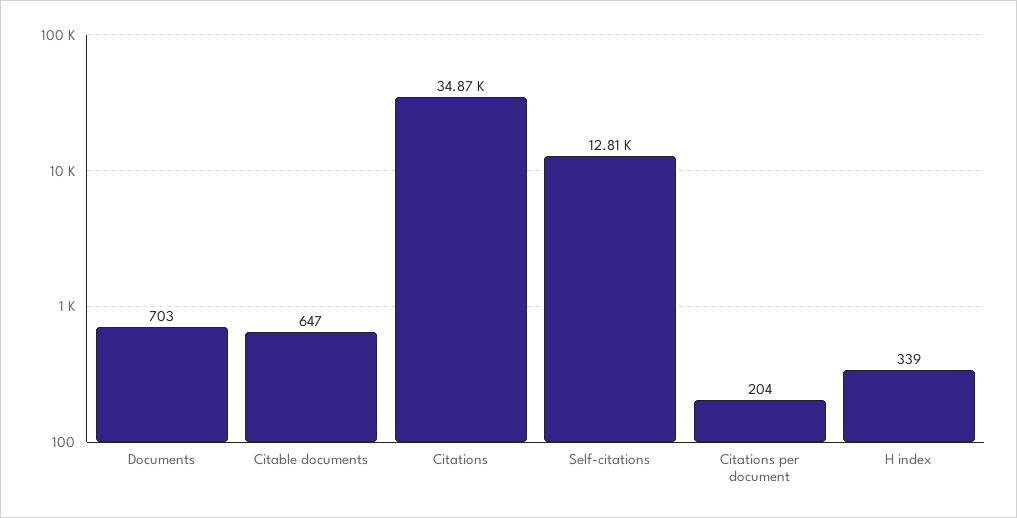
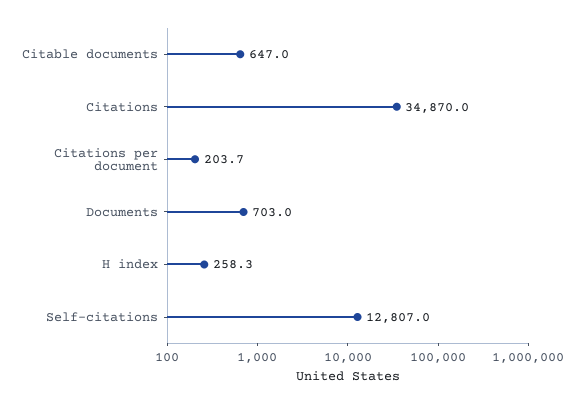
H index: 339 -> 258.3

